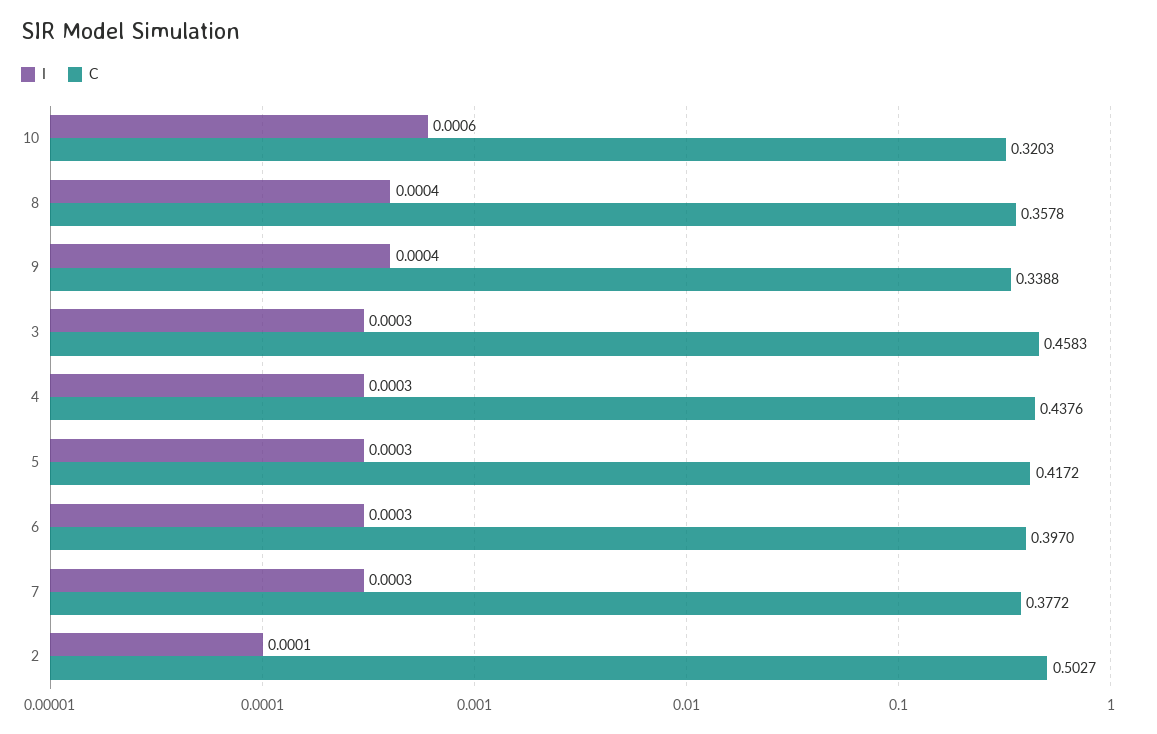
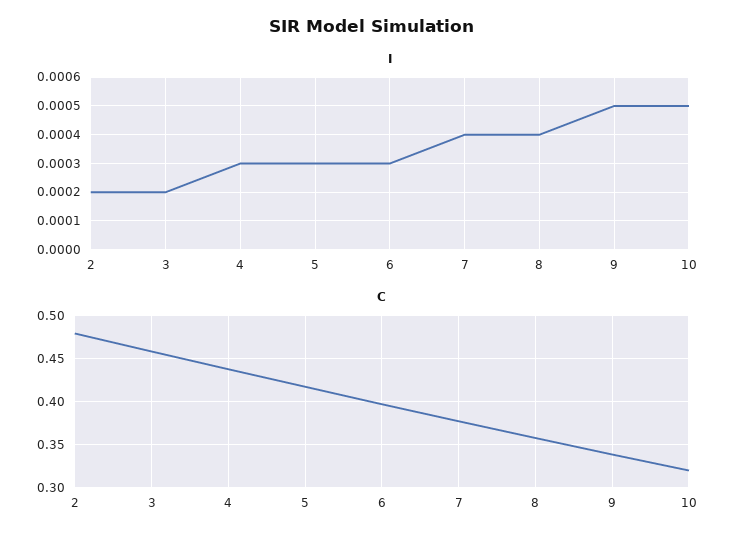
I, 10: 0.0006 -> 0.0005
I, 9: 0.0004 -> 0.0005
I, 3: 0.0003 -> 0.0002
I, 7: 0.0003 -> 0.0004
I, 2: 0.0001 -> 0.0002
C, 2: 0.5027 -> 0.48

